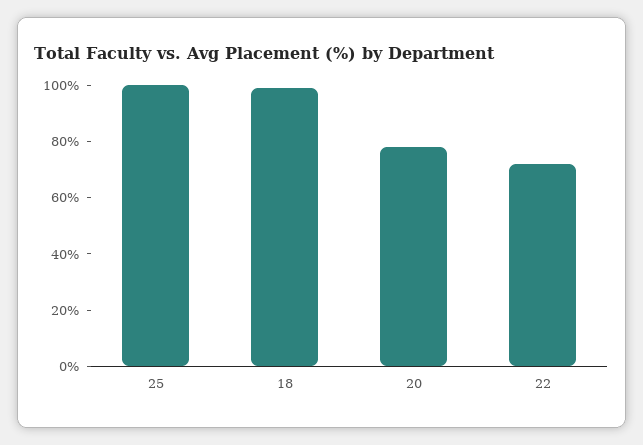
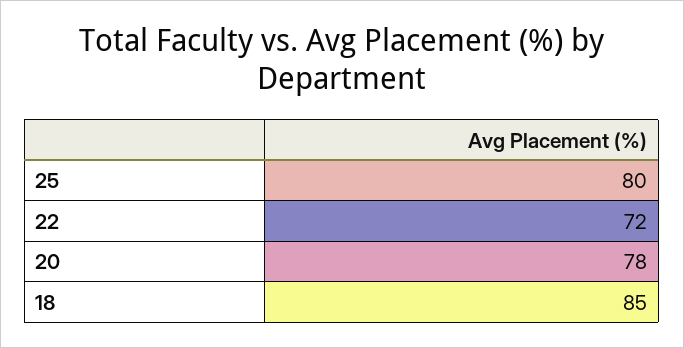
25: 100 -> 80
18: 100 -> 85

